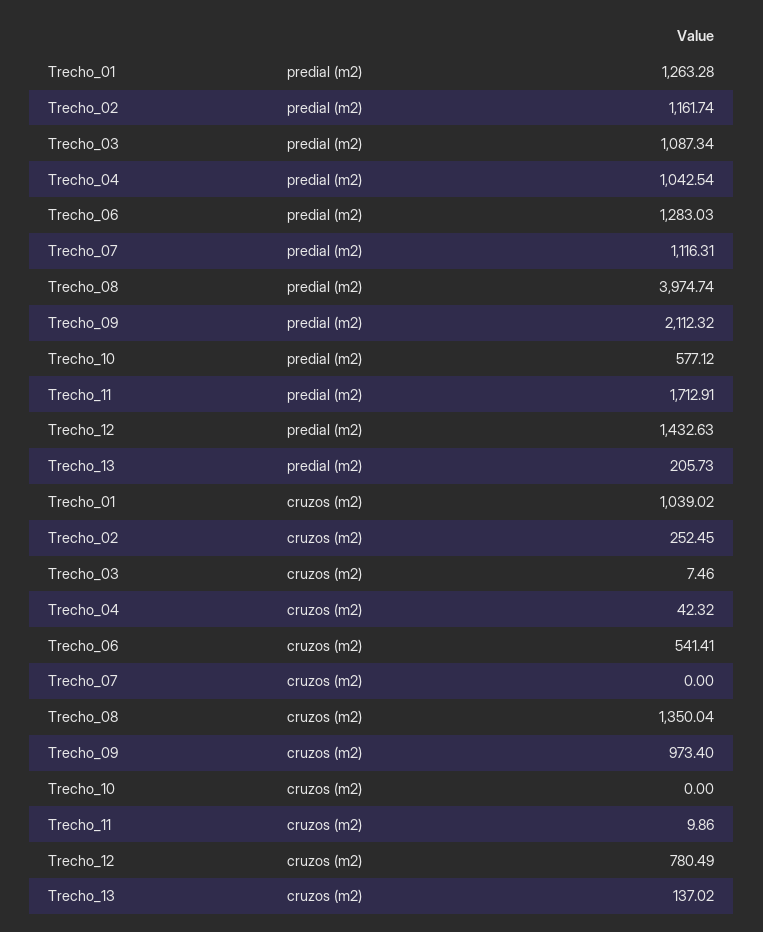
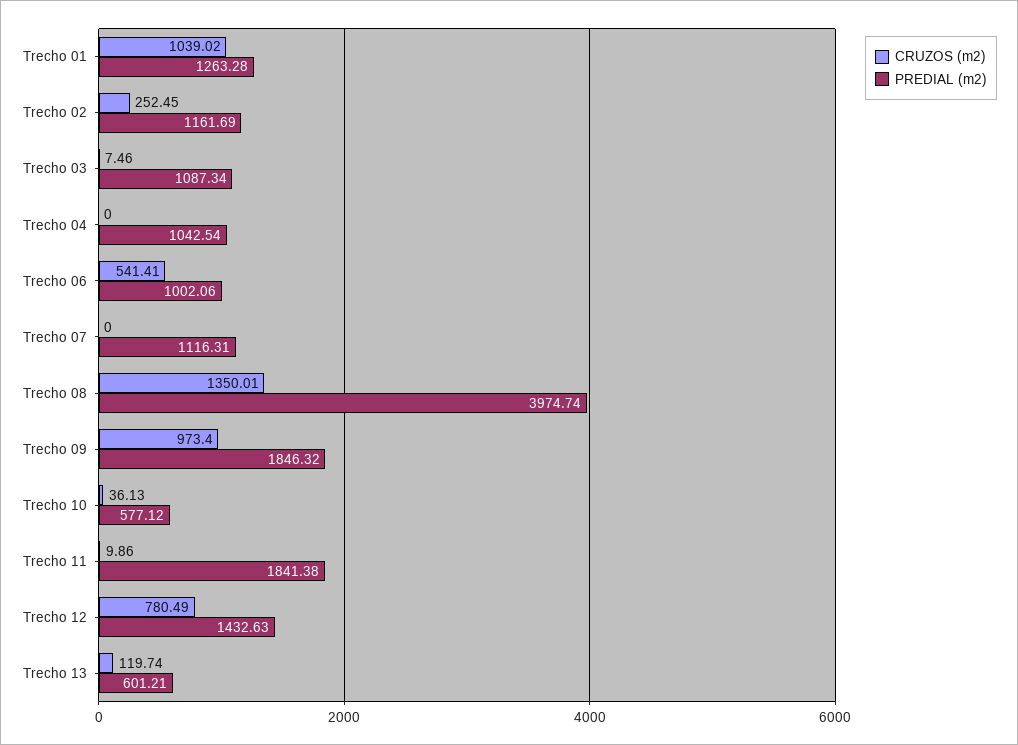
predial (m2), Trecho_02: 1161.74 -> 1161.69
predial (m2), Trecho_06: 1283.03 -> 1002.06
predial (m2), Trecho_09: 2112.32 -> 1846.32
predial (m2), Trecho_11: 1712.91 -> 1841.38
predial (m2), Trecho_13: 205.73 -> 601.21
cruzos (m2), Trecho_04: 42.32 -> 0
cruzos (m2), Trecho_08: 1350.04 -> 1350.01
cruzos (m2), Trecho_10: 0 -> 36.13
cruzos (m2), Trecho_13: 137.02 -> 119.74

